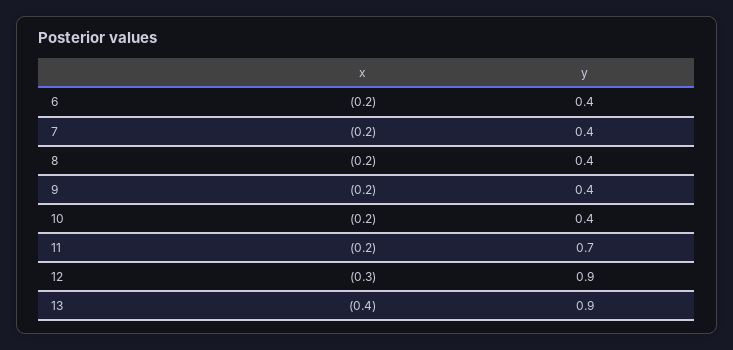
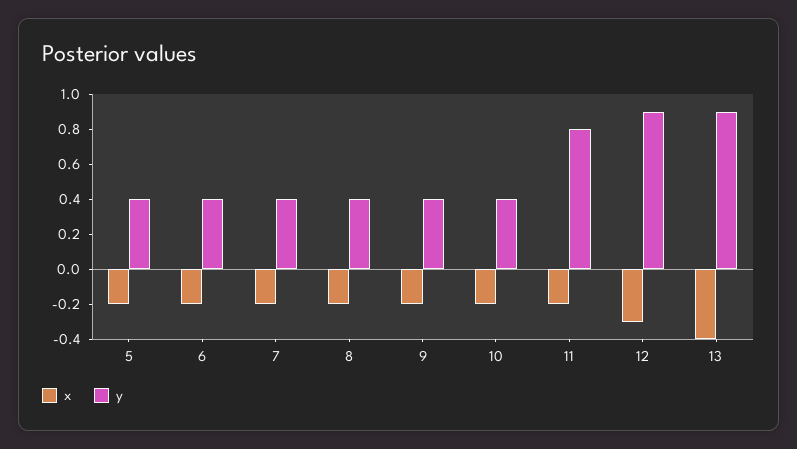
y, 11: 0.7 -> 0.8
x, 5: none -> -0.2
y, 5: none -> 0.4

